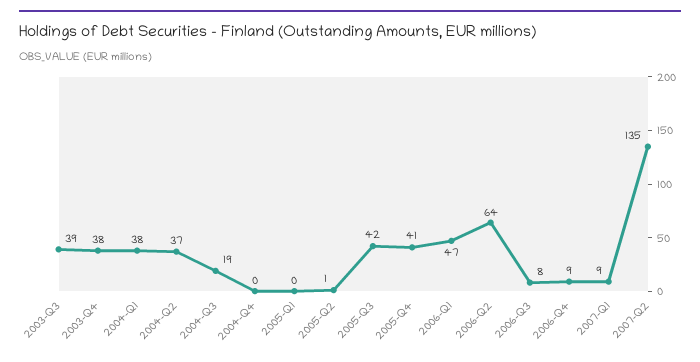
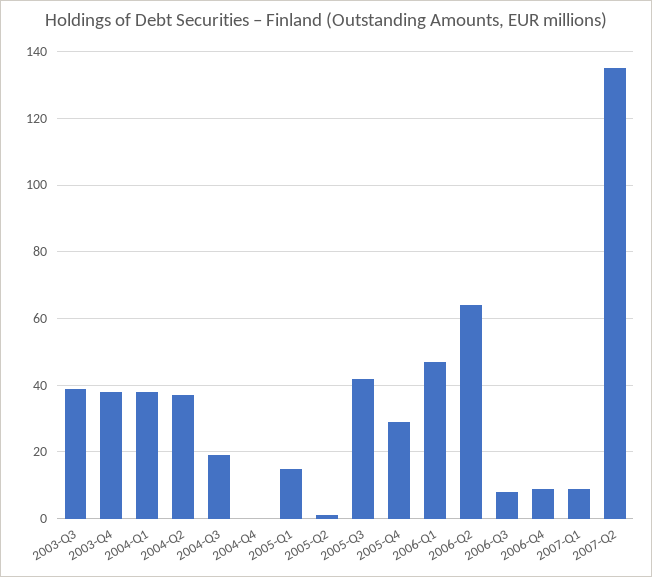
2005-Q1: 0 -> 15
2005-Q4: 41 -> 30

